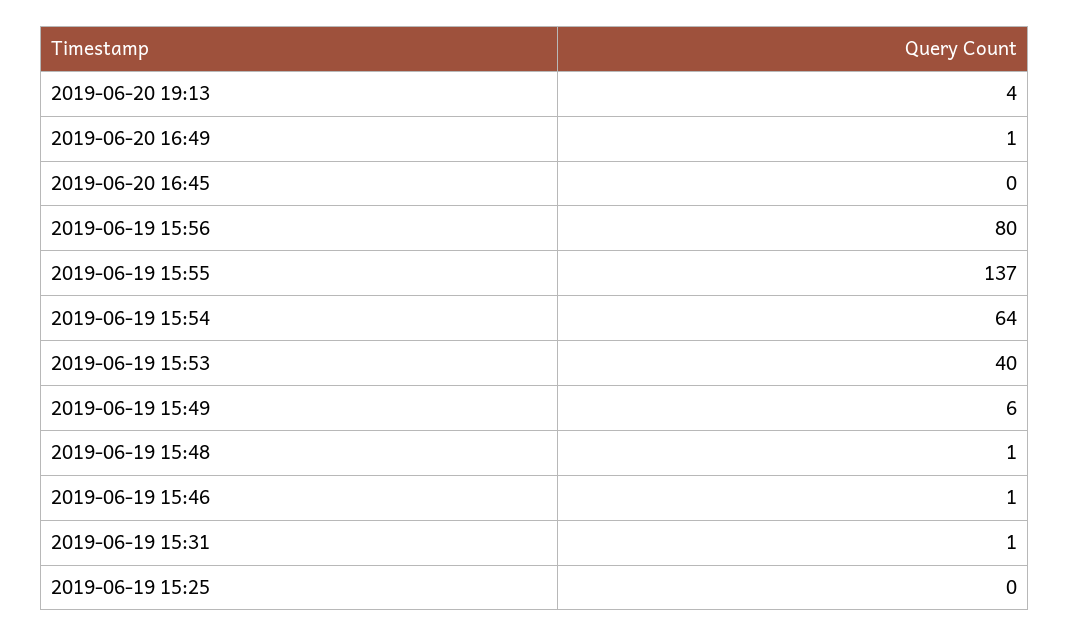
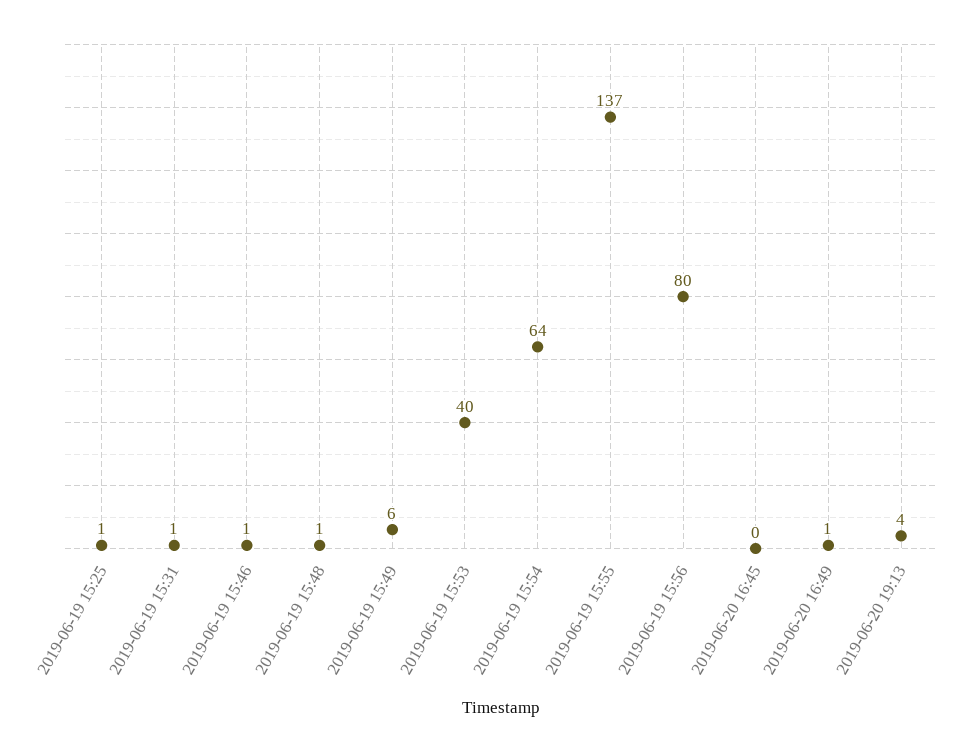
2019-06-19 15:25: 0 -> 1

